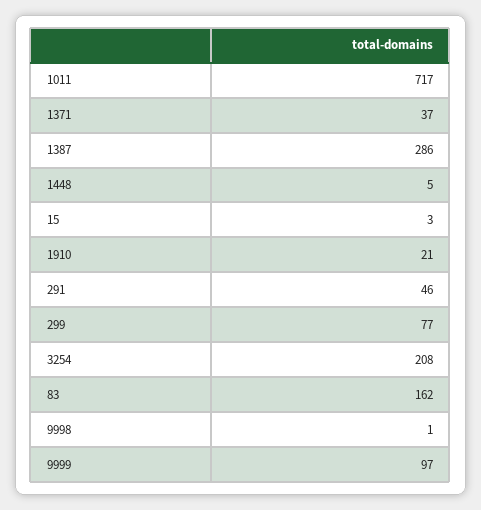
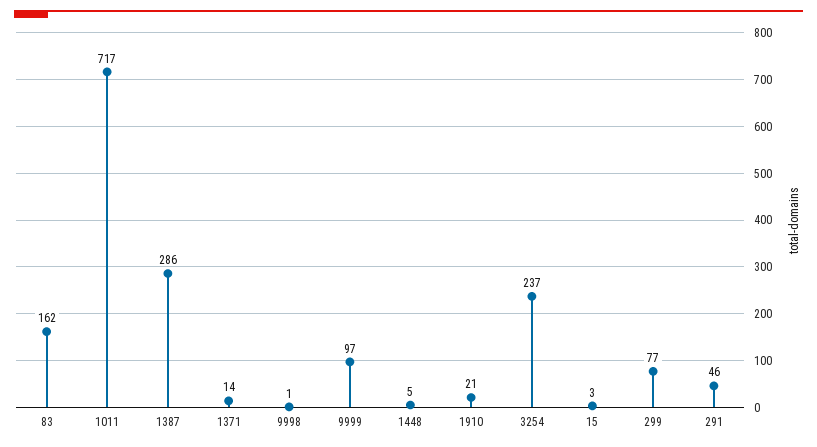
1371: 37 -> 14
3254: 208 -> 237

